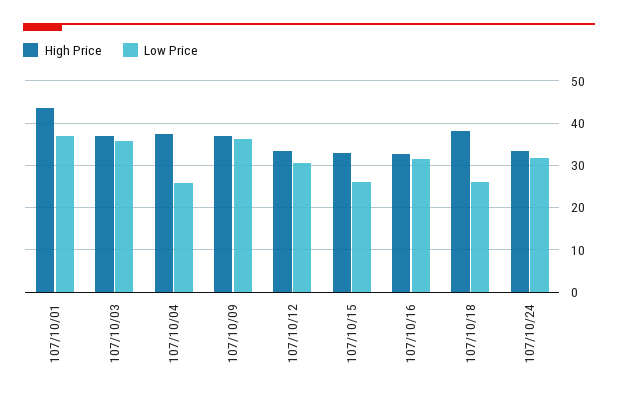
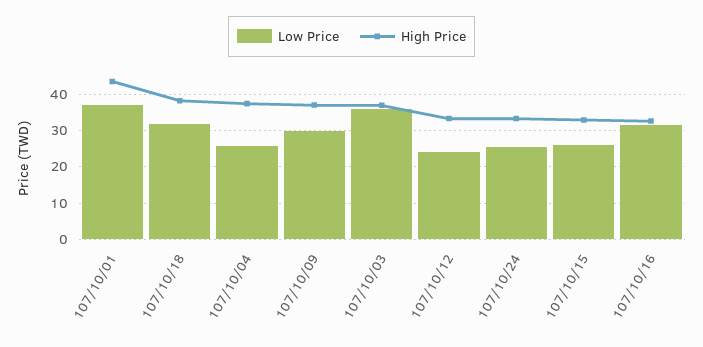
Low Price, 107/10/09: 36 -> 30
Low Price, 107/10/12: 30 -> 24
Low Price, 107/10/18: 26 -> 32
Low Price, 107/10/24: 32 -> 26

